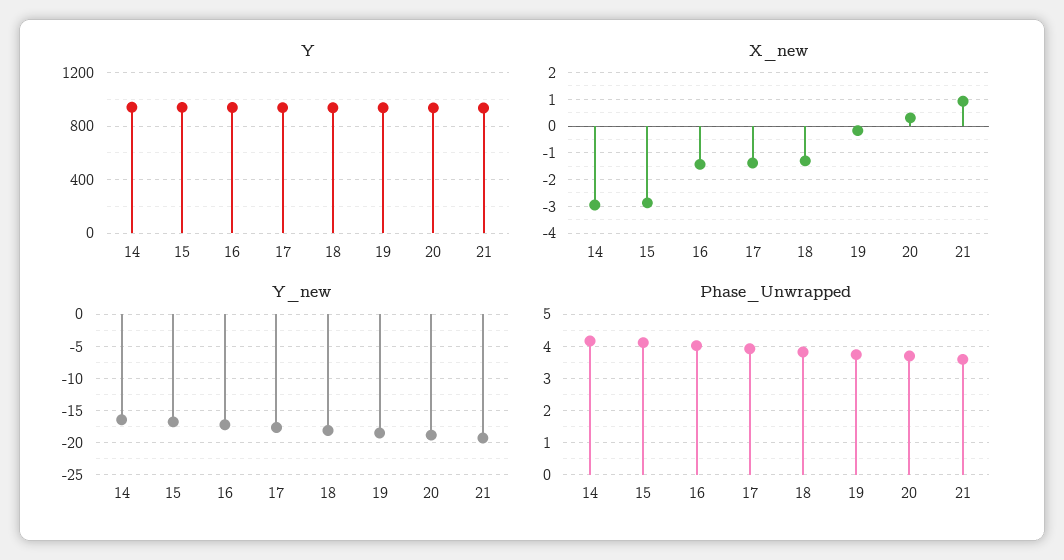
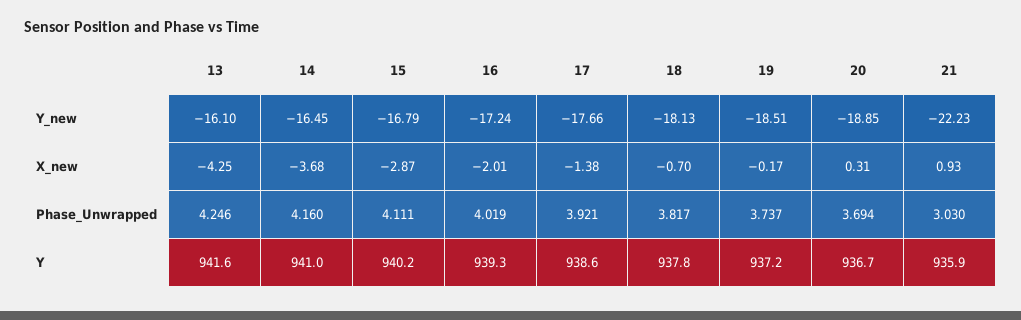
X_new, 14: -3 -> -3.68
X_new, 16: -1.5 -> -2.01
X_new, 18: -1.25 -> -0.7
Y_new, 21: -19 -> -22.23
Phase_Unwrapped, 21: 3.6 -> 3.03
Y_new, 13: none -> -16.1
X_new, 13: none -> -4.25
Phase_Unwrapped, 13: none -> 4.246
Y, 13: none -> 941.6

